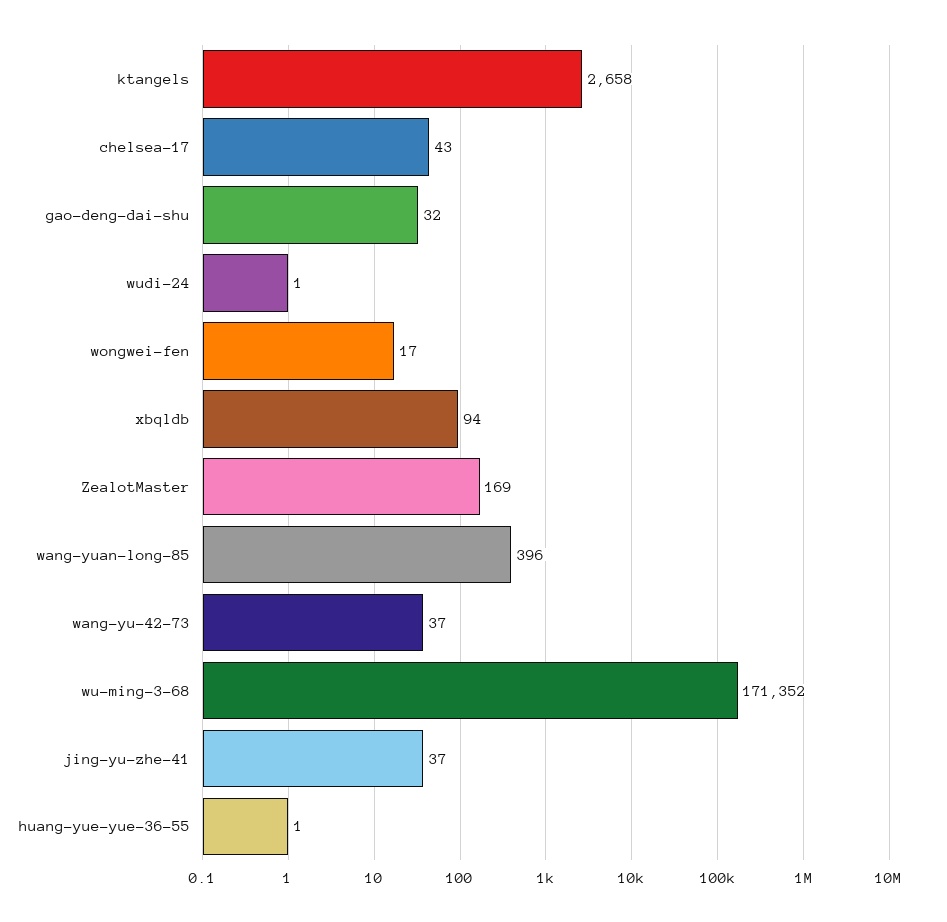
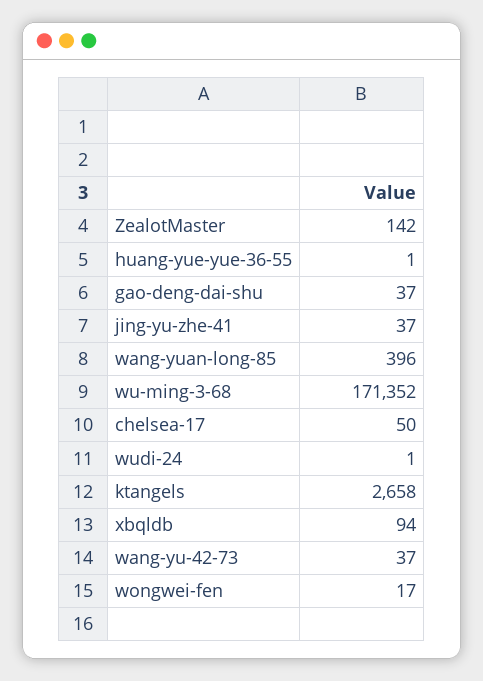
chelsea-17: 43 -> 50
gao-deng-dai-shu: 32 -> 37
ZealotMaster: 169 -> 142

